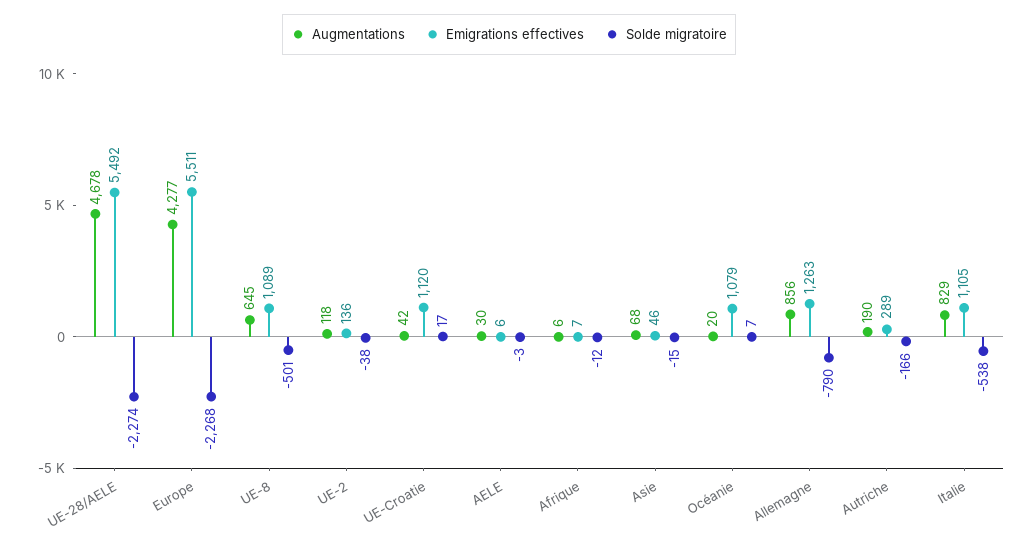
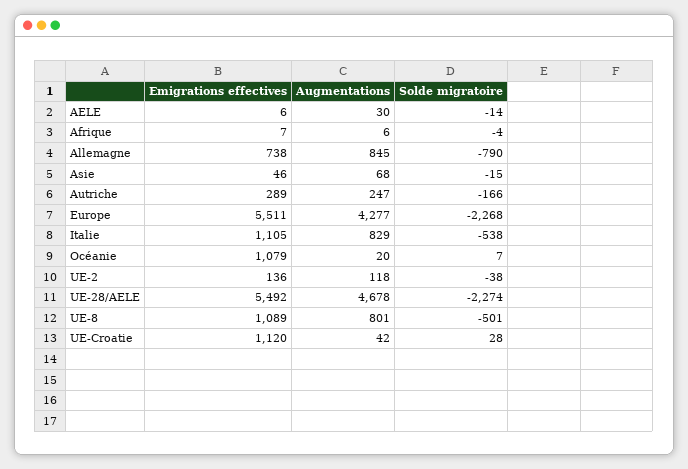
Augmentations, UE-8: 645 -> 801
Solde migratoire, UE-Croatie: 17 -> 28
Solde migratoire, AELE: -3 -> -14
Solde migratoire, Afrique: -12 -> -4
Augmentations, Allemagne: 856 -> 845
Emigrations effectives, Allemagne: 1263 -> 738
Augmentations, Autriche: 190 -> 247

